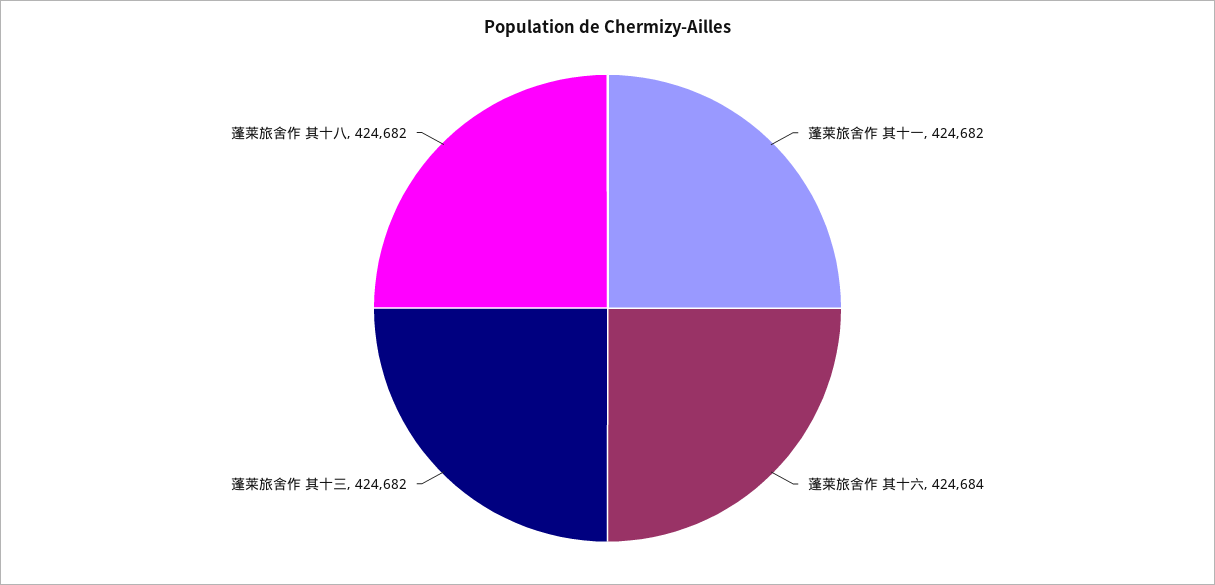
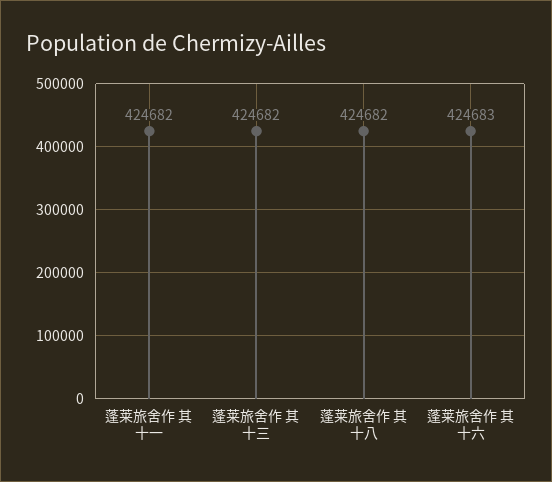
蓬莱旅舍作 其十六: 424684 -> 424683

